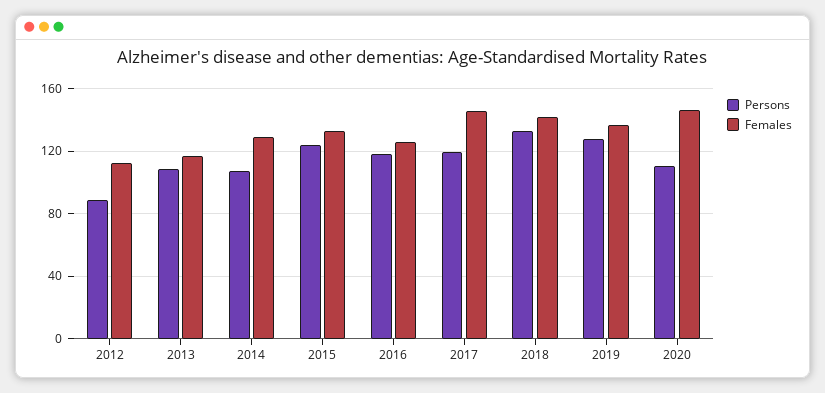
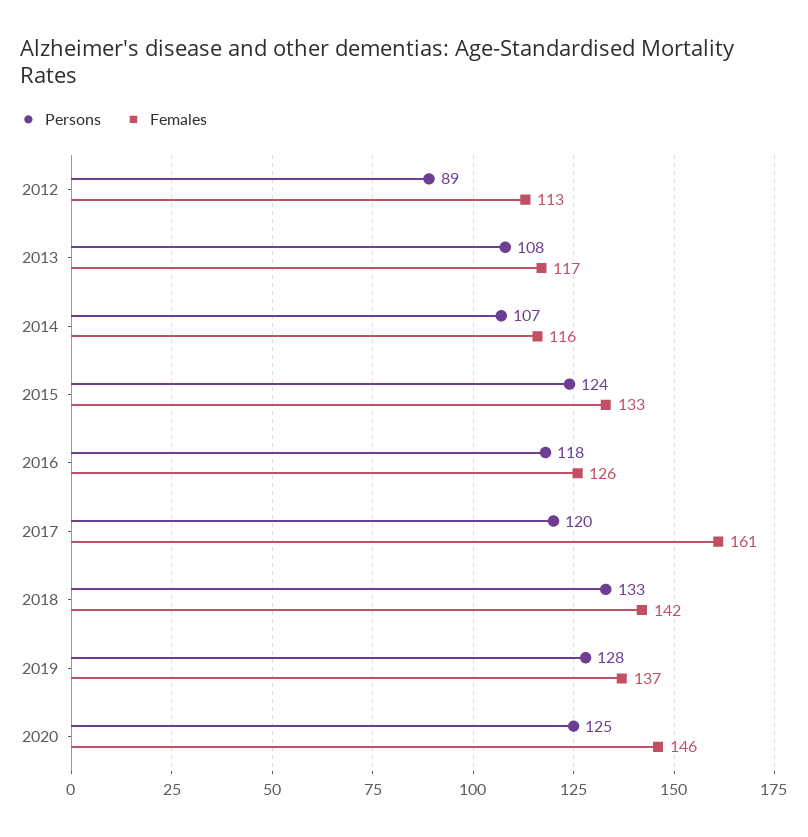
Females, 2014: 130 -> 116
Females, 2017: 145 -> 161
Persons, 2020: 110 -> 125

